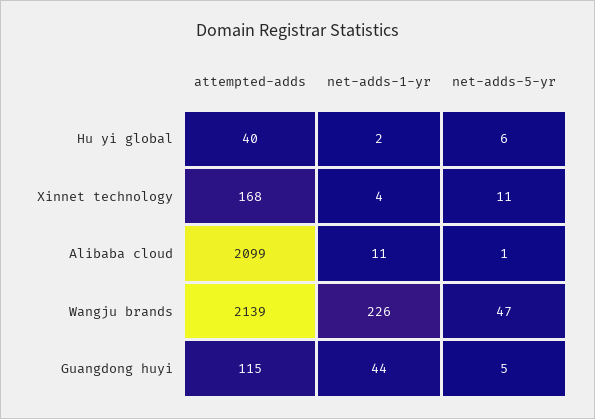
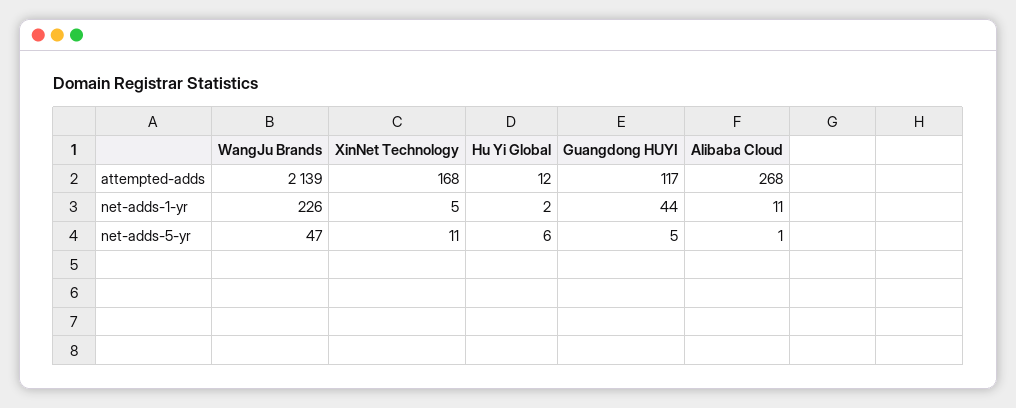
attempted-adds, Hu yi global: 40 -> 12
net-adds-1-yr, Xinnet technology: 4 -> 5
attempted-adds, Alibaba cloud: 2099 -> 268
attempted-adds, Guangdong huyi: 115 -> 117

